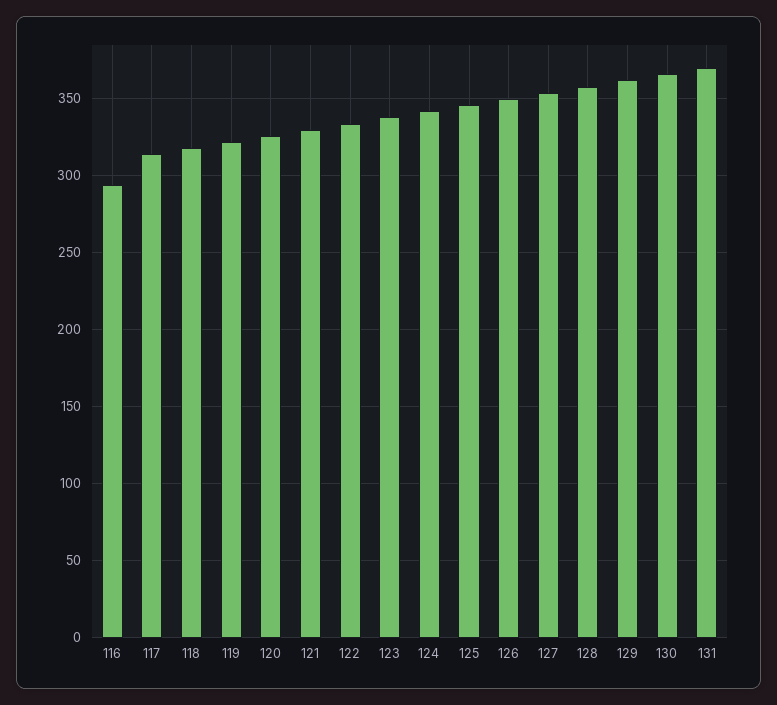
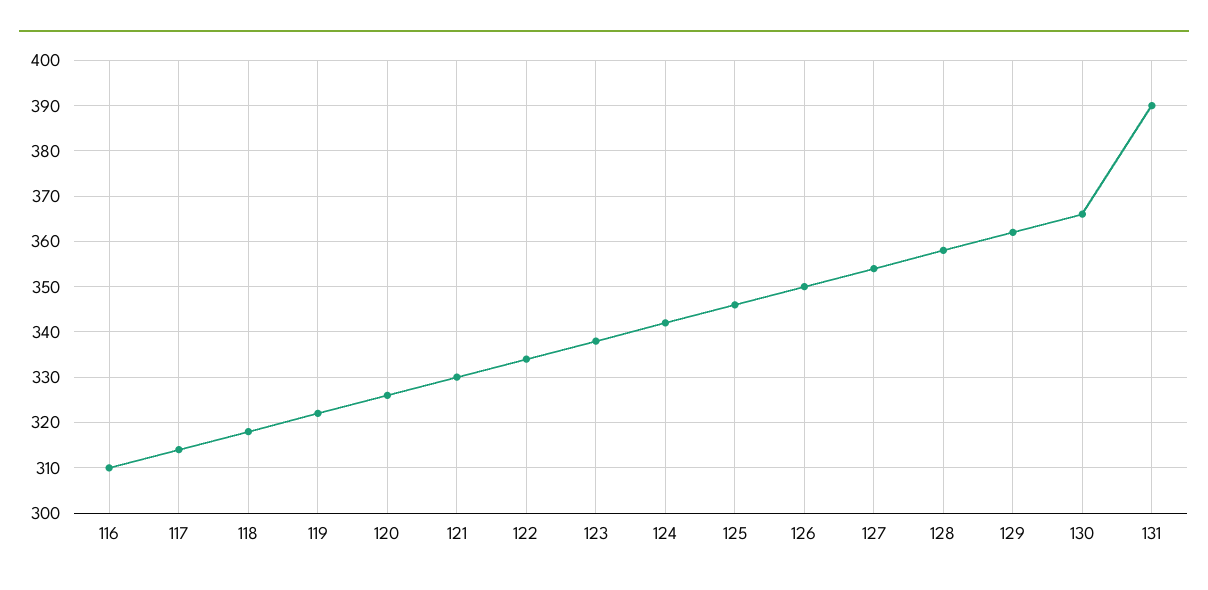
116: 295 -> 310
131: 370 -> 390

